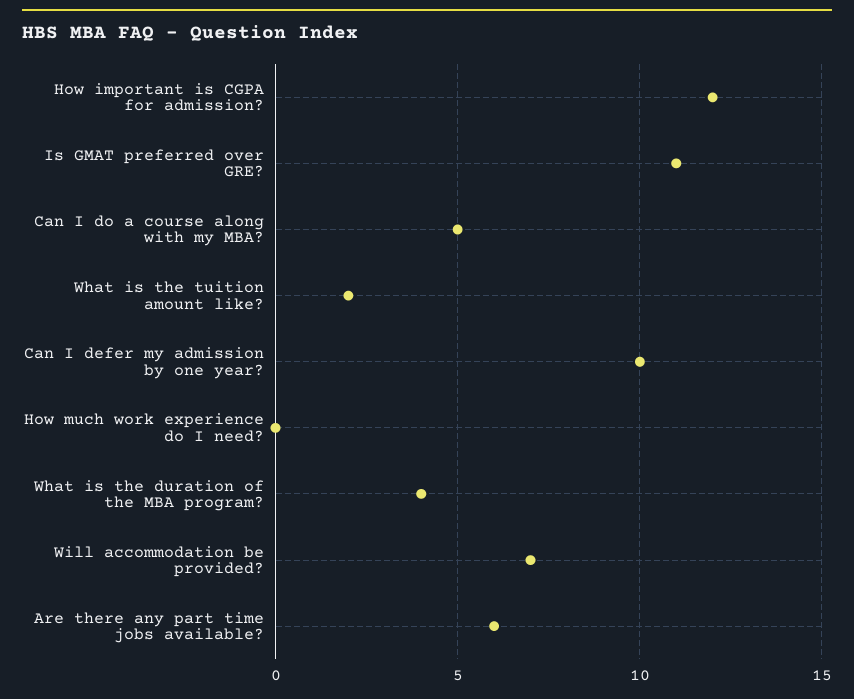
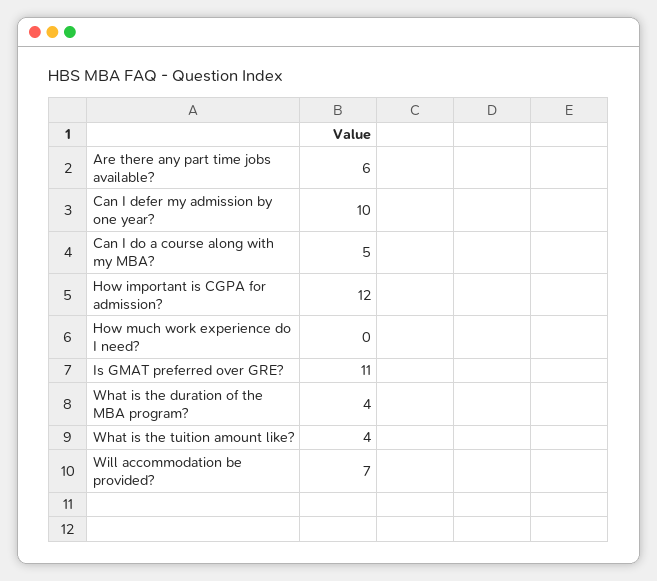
What is the tuition amount like?: 2 -> 4

